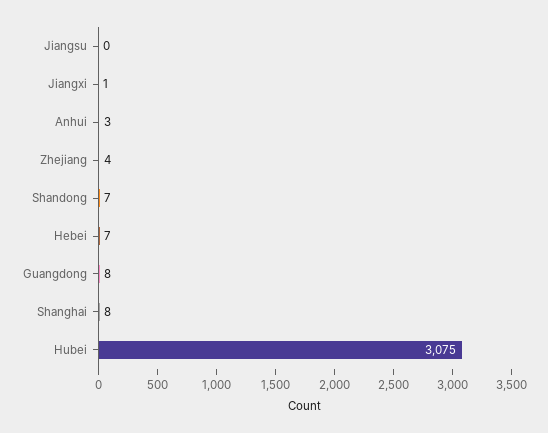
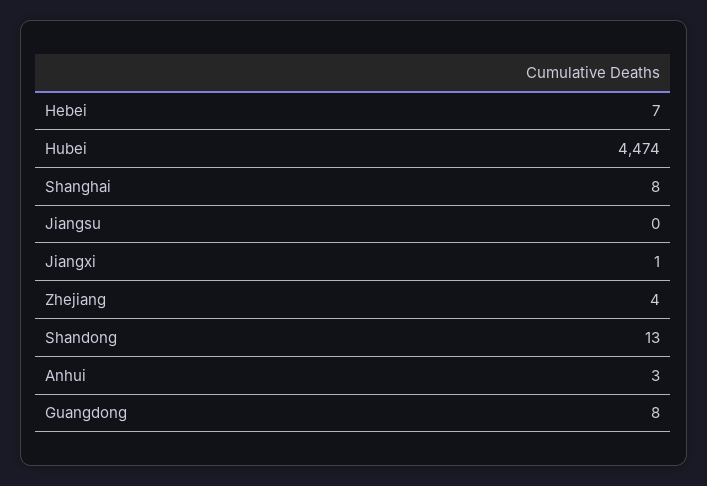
Shandong: 7 -> 13
Hubei: 3075 -> 4474

